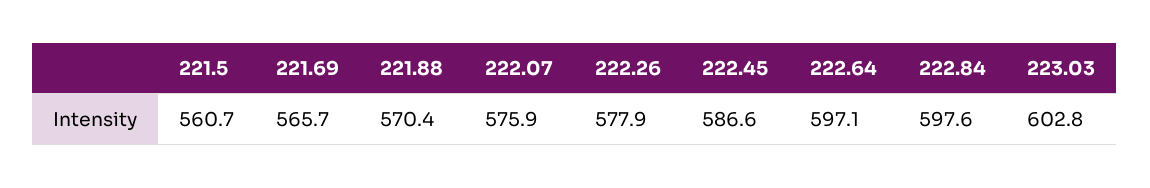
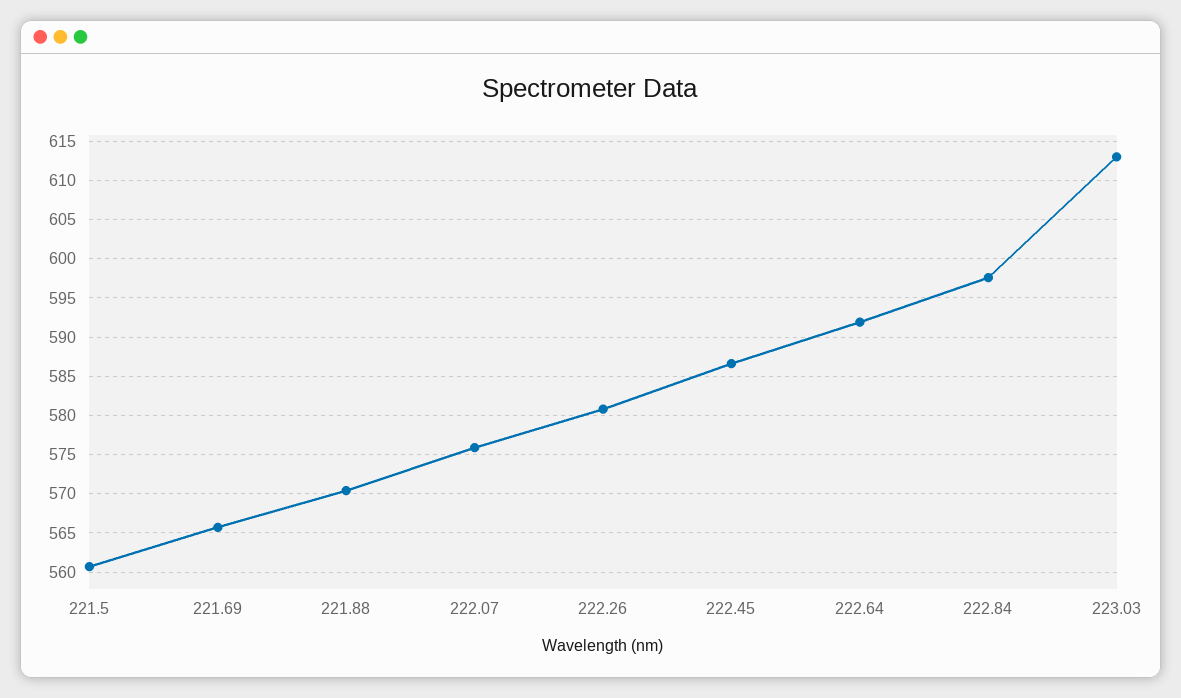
222.26: 577.9 -> 581
222.64: 597.1 -> 592
223.03: 602.8 -> 613

